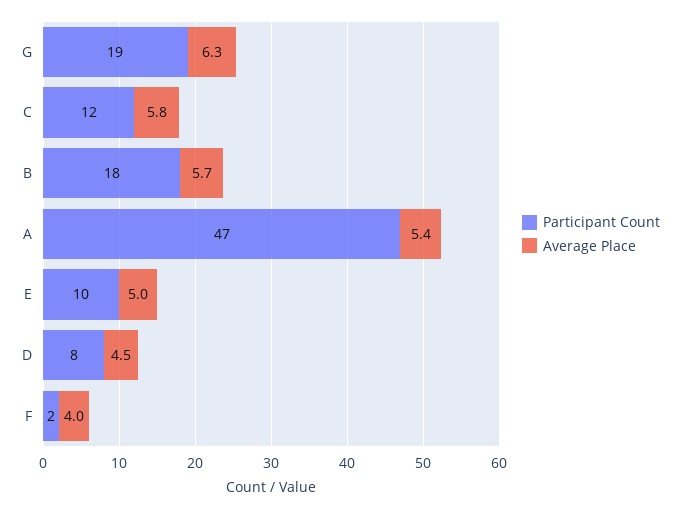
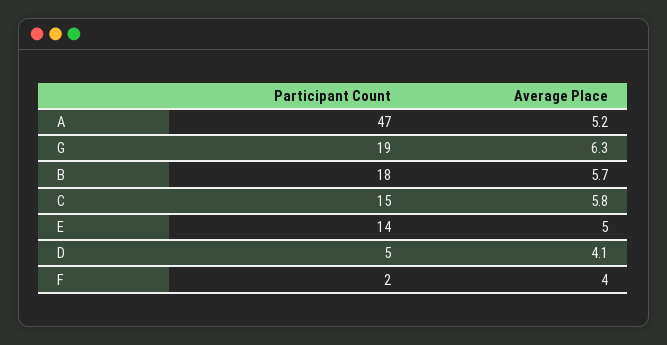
Participant Count, C: 12 -> 15
Average Place, A: 5.4 -> 5.2
Participant Count, E: 10 -> 14
Participant Count, D: 8 -> 5
Average Place, D: 4.5 -> 4.1

